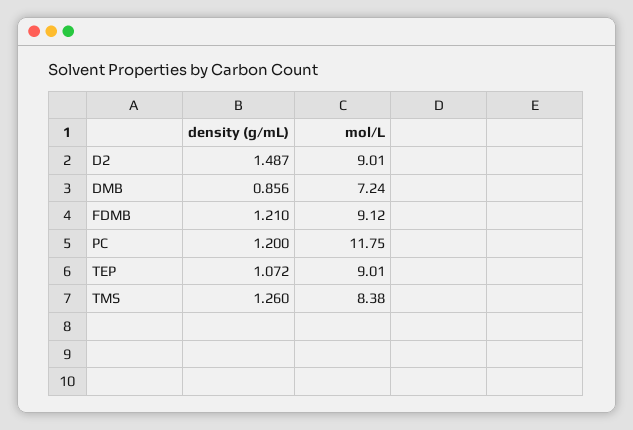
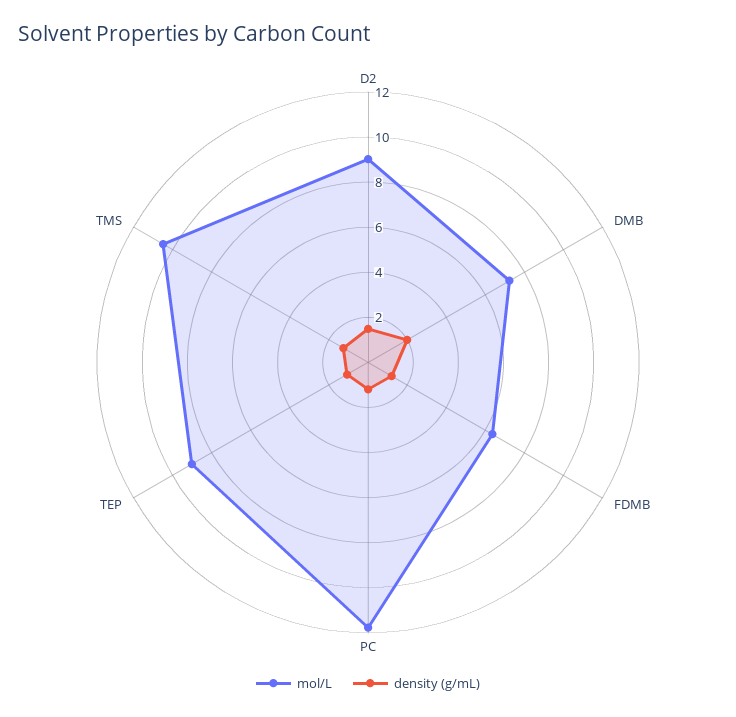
density (g/mL), DMB: 0.856 -> 2
mol/L, FDMB: 9.12 -> 6.5
mol/L, TMS: 8.38 -> 10.5

